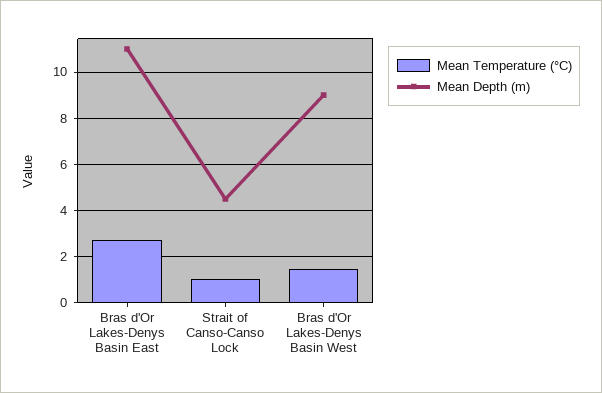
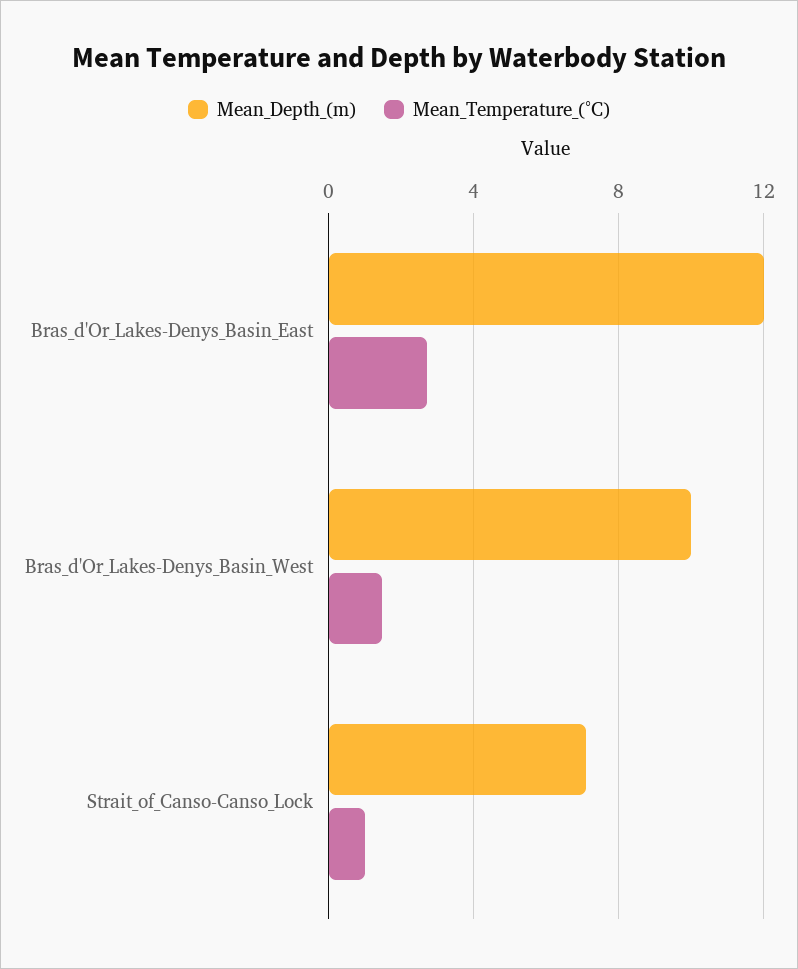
Mean Depth (m), Bras d'Or Lakes-Denys Basin East: 11 -> 12
Mean Depth (m), Strait of Canso-Canso Lock: 4.5 -> 7
Mean Depth (m), Bras d'Or Lakes-Denys Basin West: 9 -> 10

